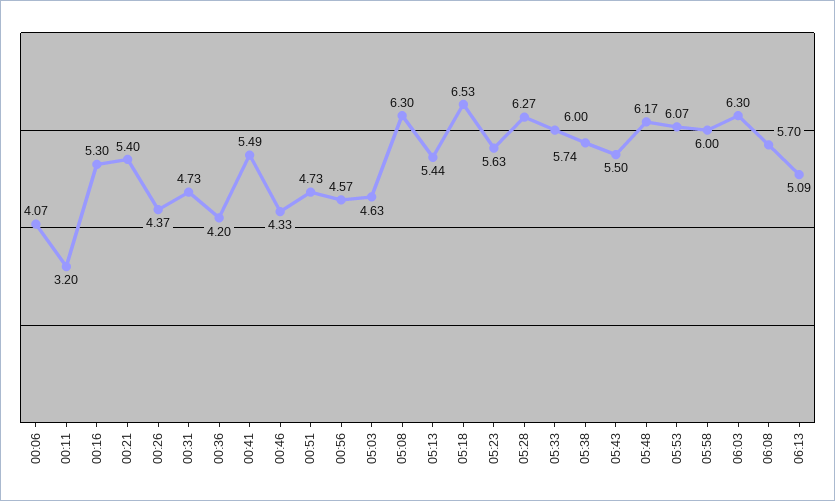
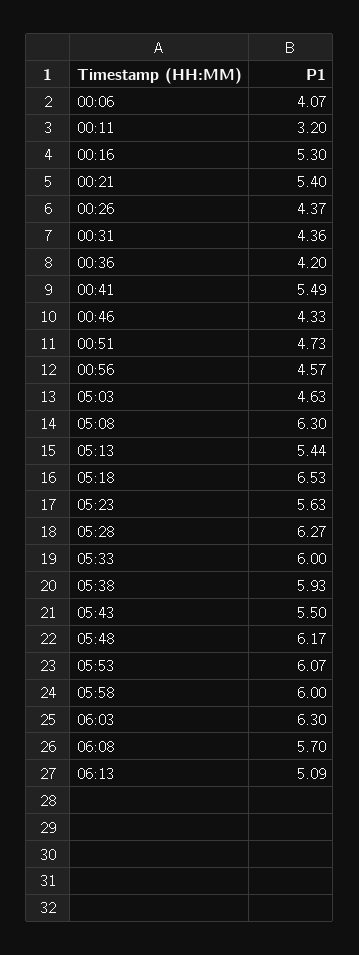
00:31: 4.73 -> 4.36
05:38: 5.74 -> 5.93

